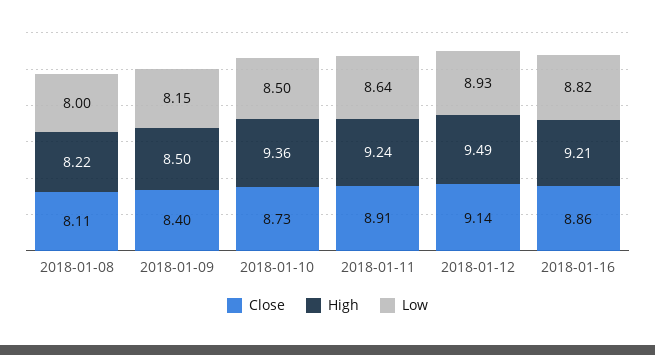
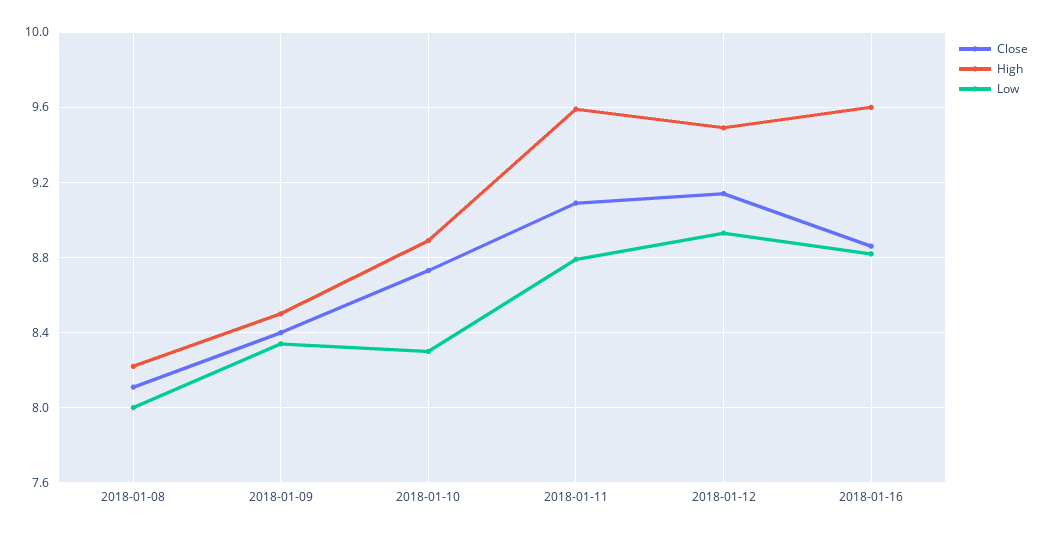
Low, 2018-01-09: 8.15 -> 8.35
High, 2018-01-10: 9.36 -> 8.9
Low, 2018-01-10: 8.5 -> 8.3
Close, 2018-01-11: 8.91 -> 9.1
High, 2018-01-11: 9.24 -> 9.6
Low, 2018-01-11: 8.64 -> 8.8
High, 2018-01-16: 9.21 -> 9.6

